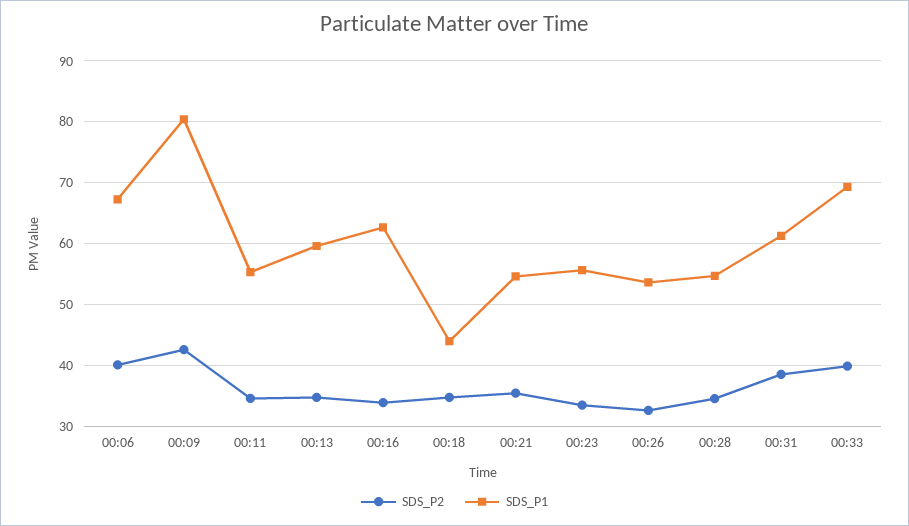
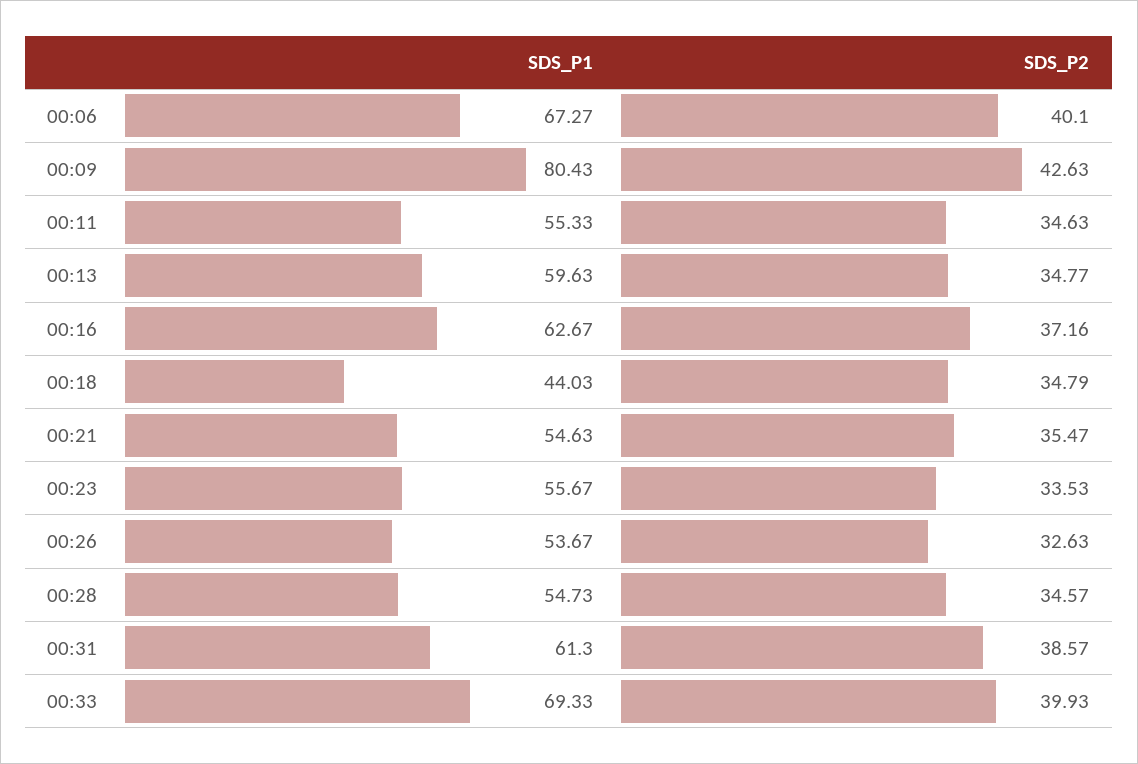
SDS_P2, 00:16: 34 -> 37.16

